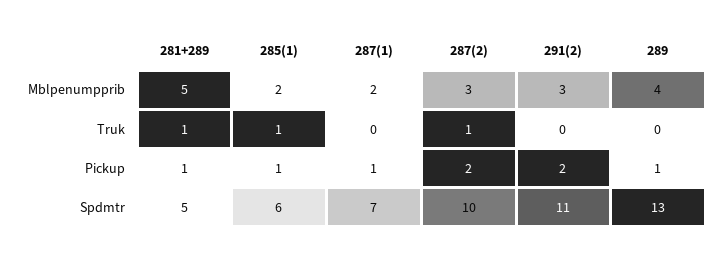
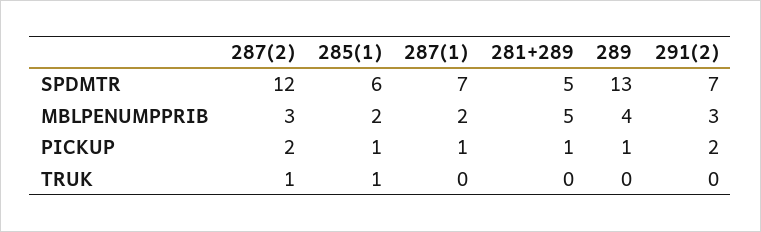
281+289, Truk: 1 -> 0
287(2), Spdmtr: 10 -> 12
291(2), Spdmtr: 11 -> 7

